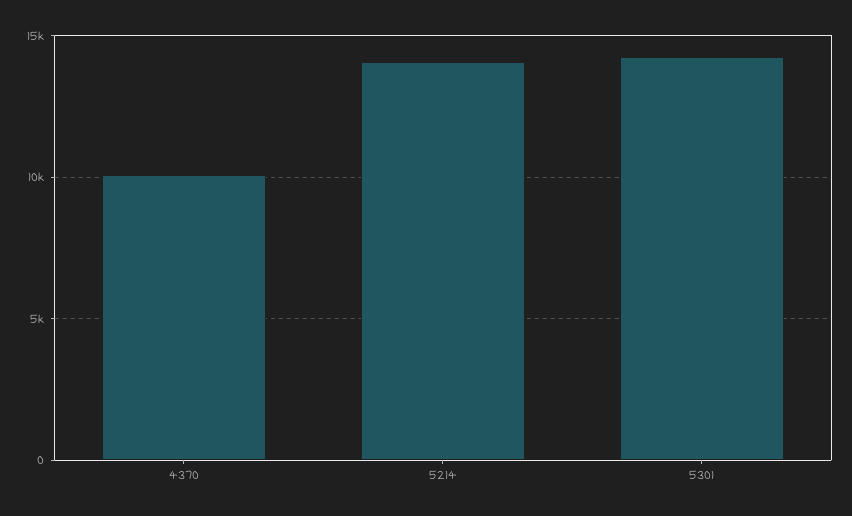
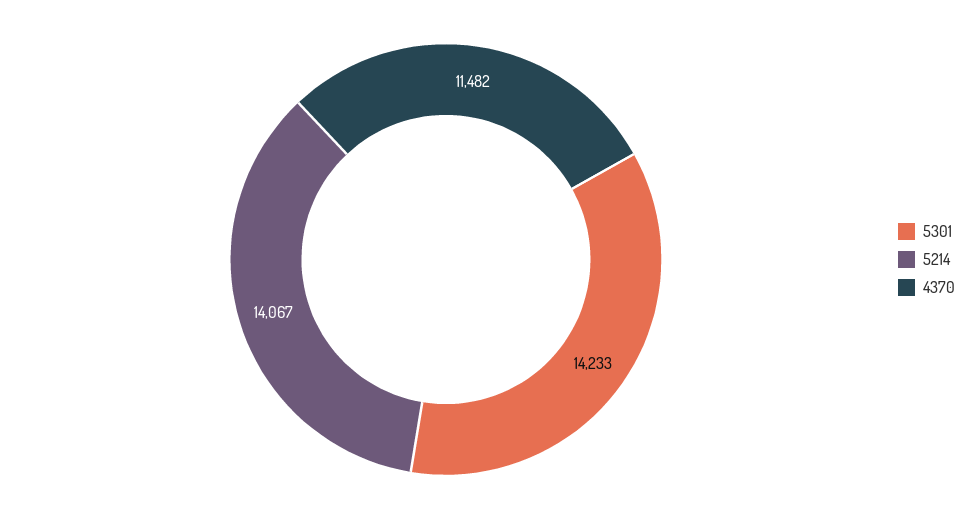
4370: 10000 -> 11482

